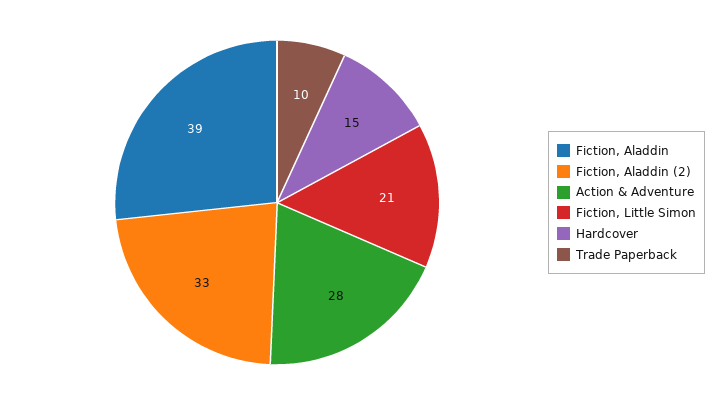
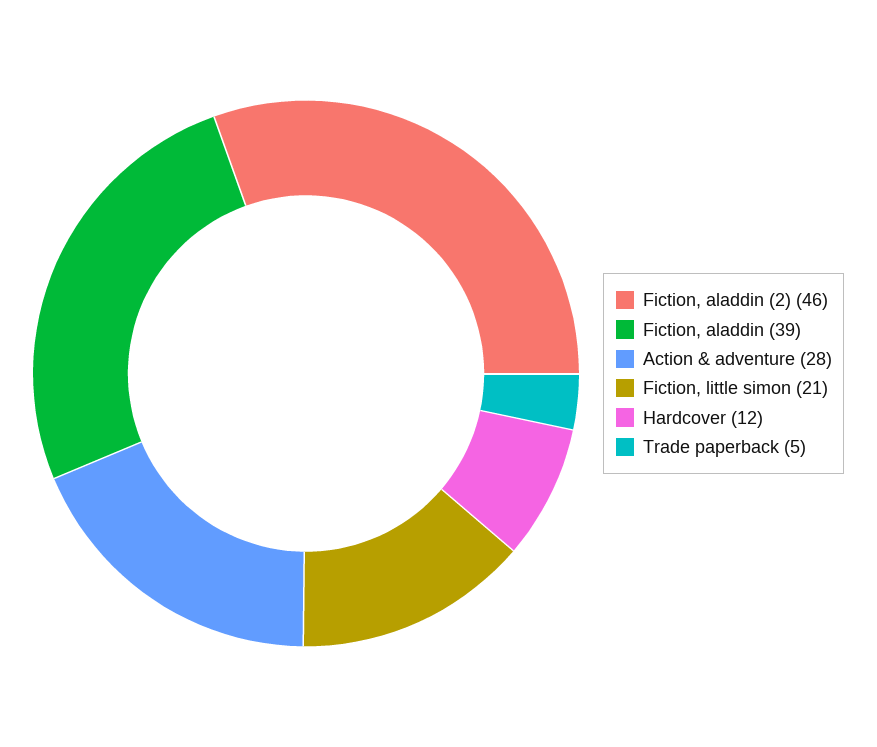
Fiction, Aladdin (2): 33 -> 46
Hardcover: 15 -> 12
Trade Paperback: 10 -> 5

